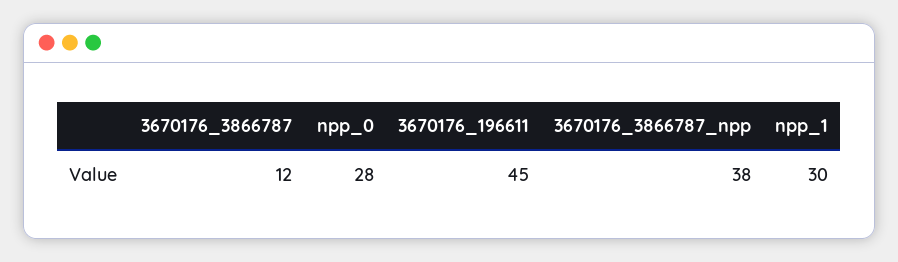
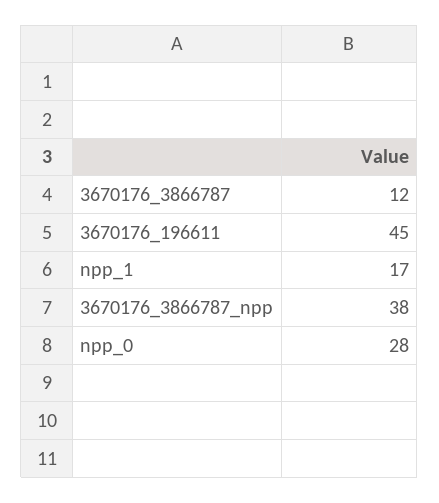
npp_1: 30 -> 17

